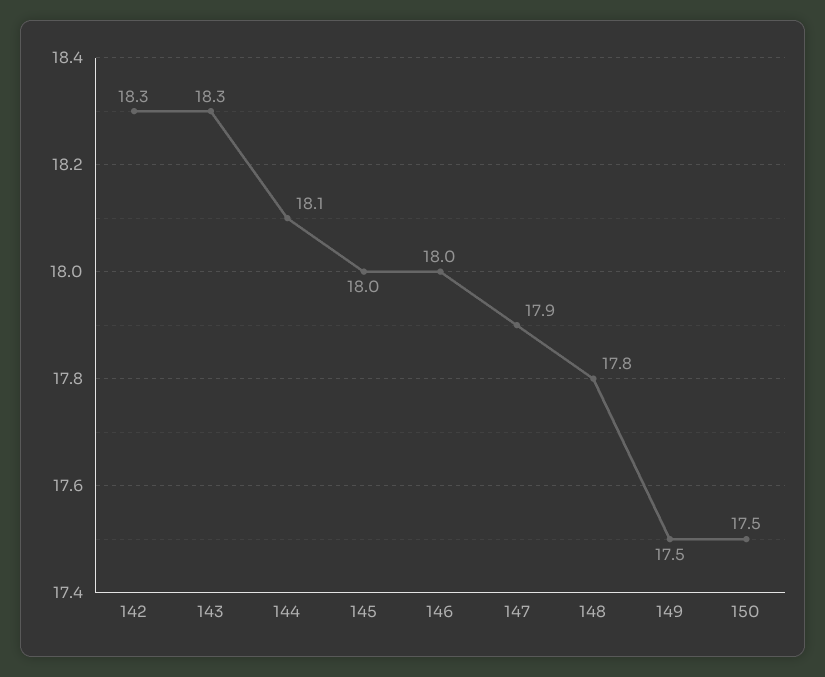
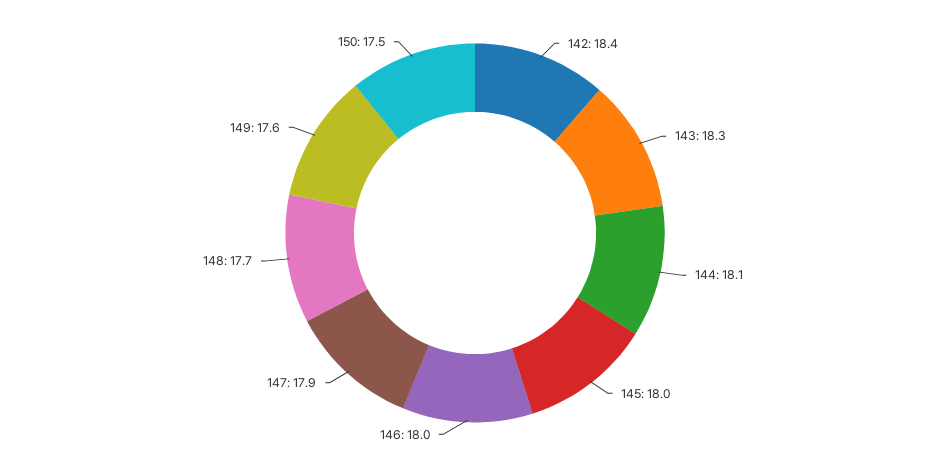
142: 18.3 -> 18.4
148: 17.8 -> 17.7
149: 17.5 -> 17.6

